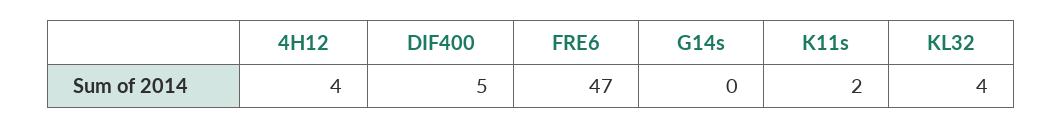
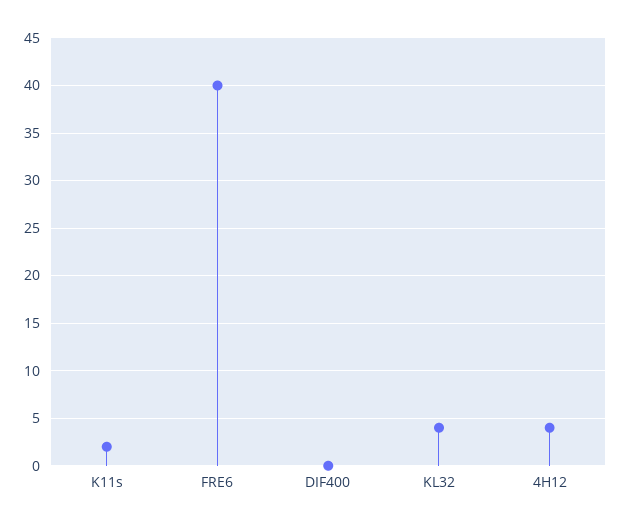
DIF400: 5 -> 0
FRE6: 47 -> 40
G14s: 0 -> none

